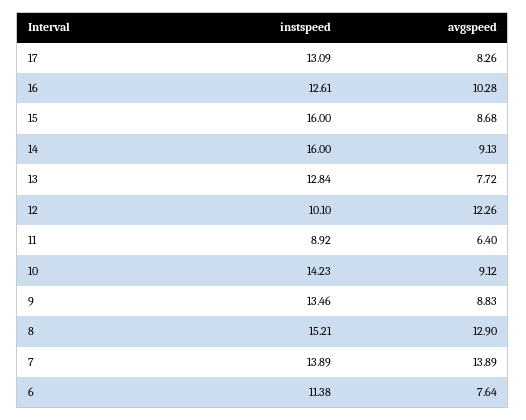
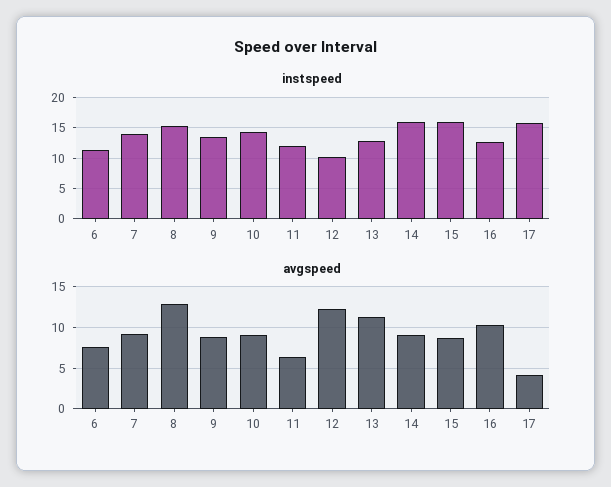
instspeed, 17: 13.09 -> 16
avgspeed, 17: 8.26 -> 4
avgspeed, 13: 7.72 -> 11
instspeed, 11: 8.92 -> 12
avgspeed, 7: 13.89 -> 9

